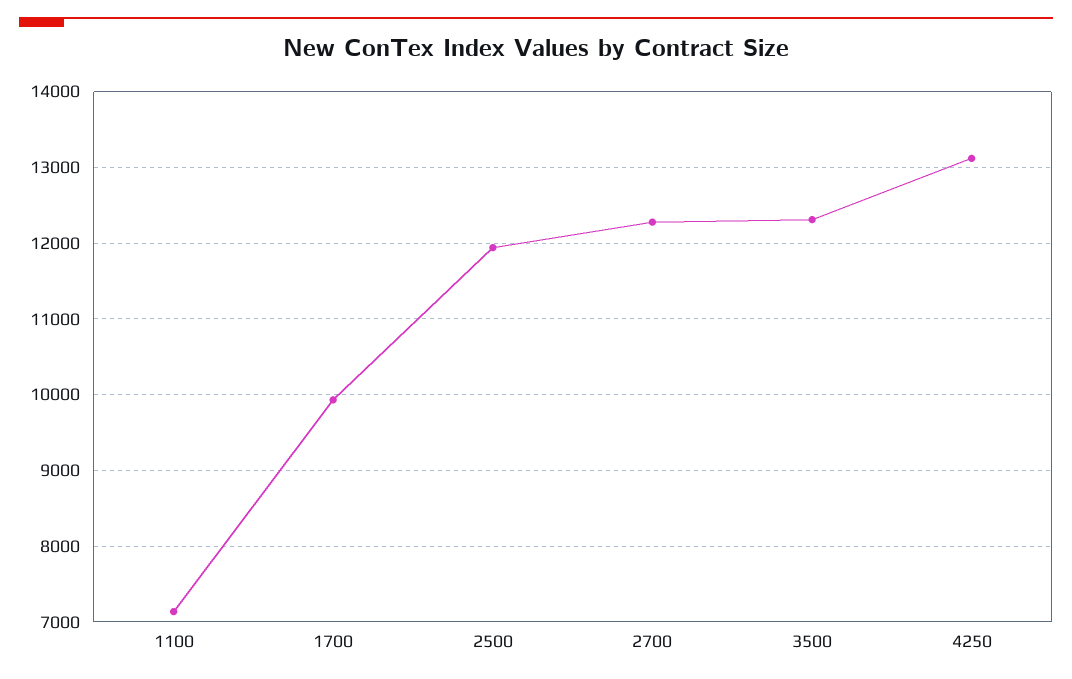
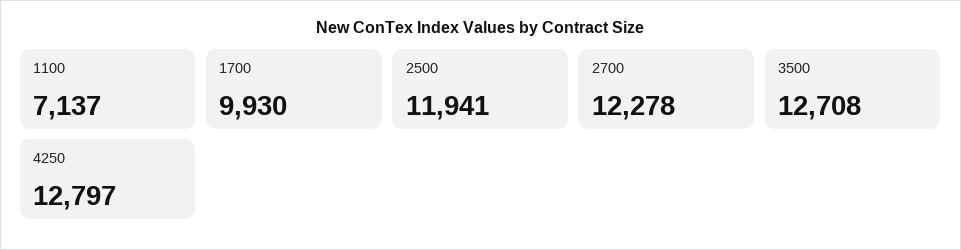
3500: 12300 -> 12708
4250: 13100 -> 12797

